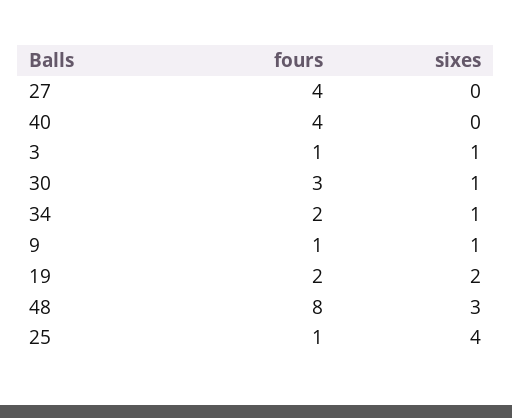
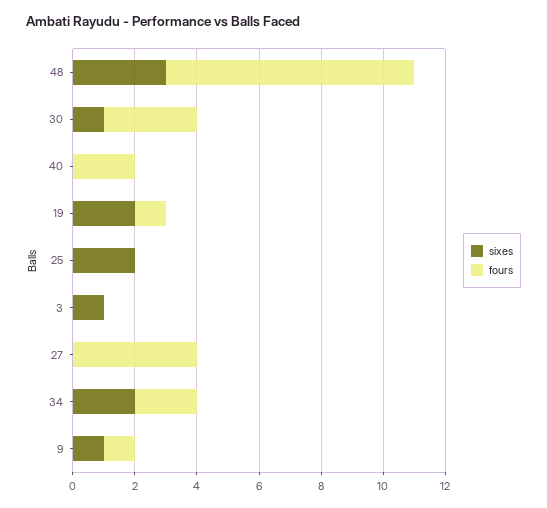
fours, 40: 4 -> 2
fours, 3: 1 -> 0
sixes, 34: 1 -> 2
fours, 19: 2 -> 1
fours, 25: 1 -> 0
sixes, 25: 4 -> 2

